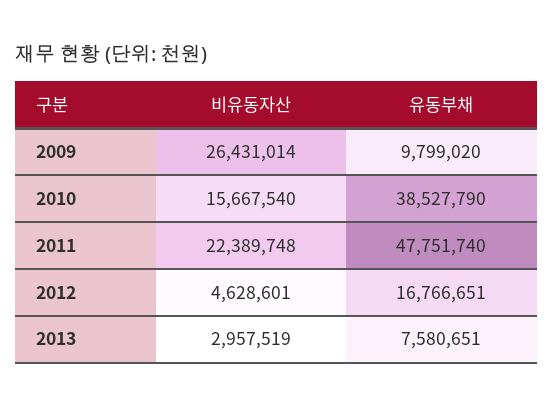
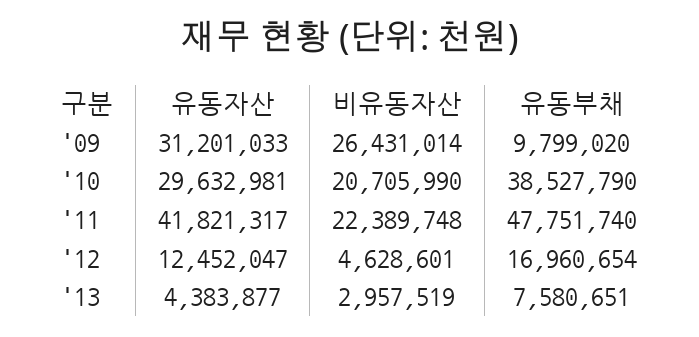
비유동자산, 2010: 15667540 -> 20705990
유동부채, 2012: 16766651 -> 16960654
유동자산, 2009: none -> 31201033
유동자산, 2010: none -> 29632981
유동자산, 2011: none -> 41821317
유동자산, 2012: none -> 12452047
유동자산, 2013: none -> 4383877

